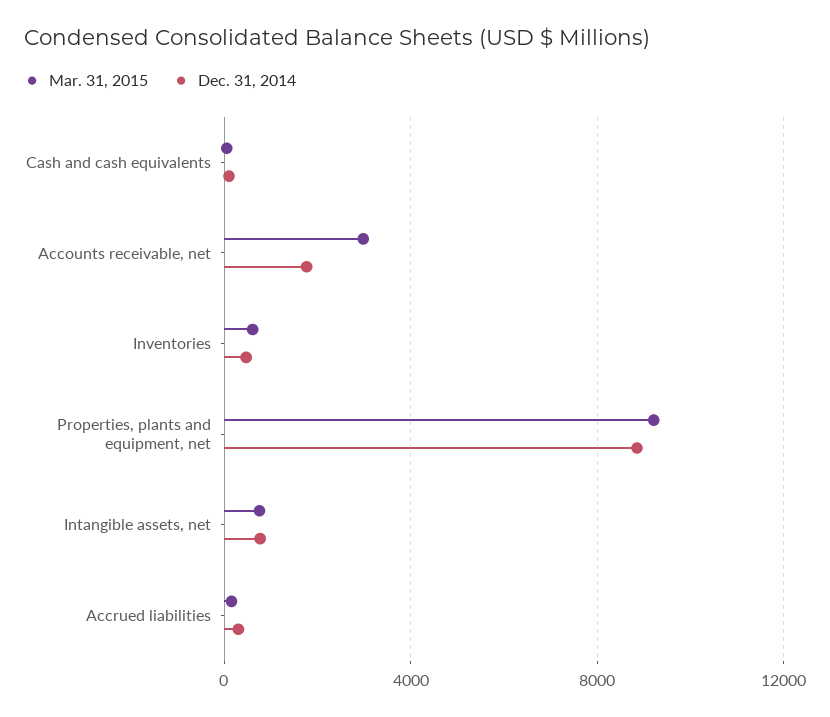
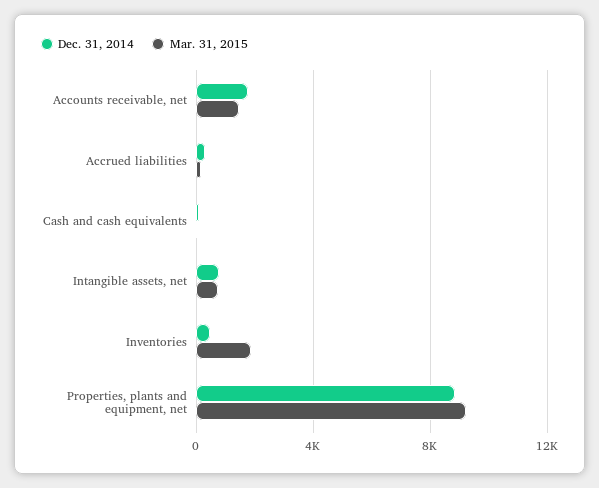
Mar. 31, 2015, Accounts receivable, net: 3000 -> 1500
Mar. 31, 2015, Inventories: 500 -> 2000

